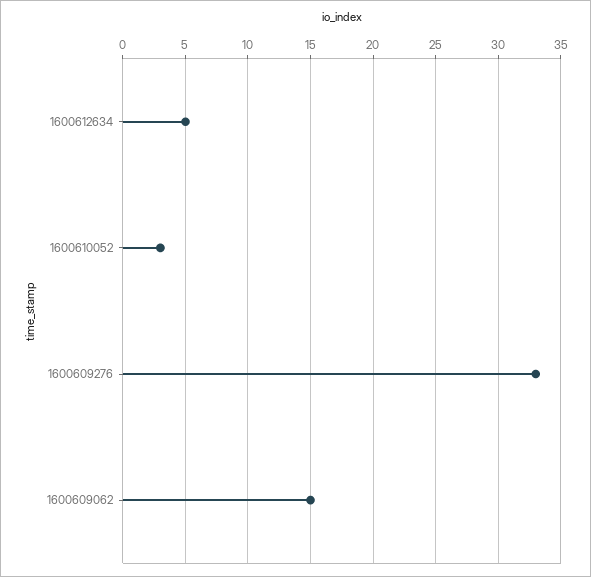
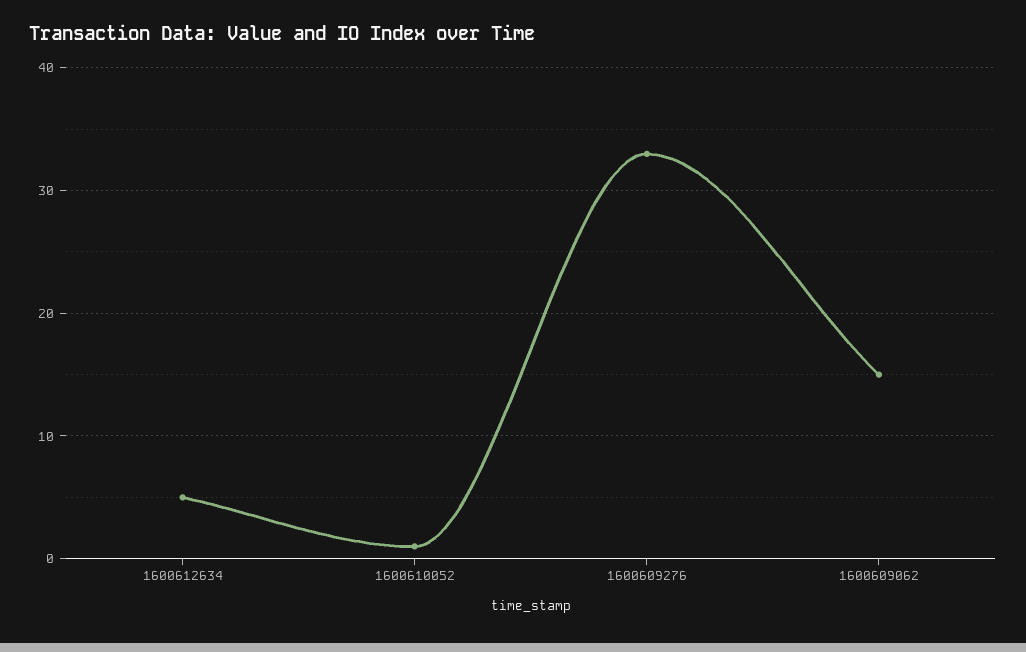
1600610052: 3 -> 1

